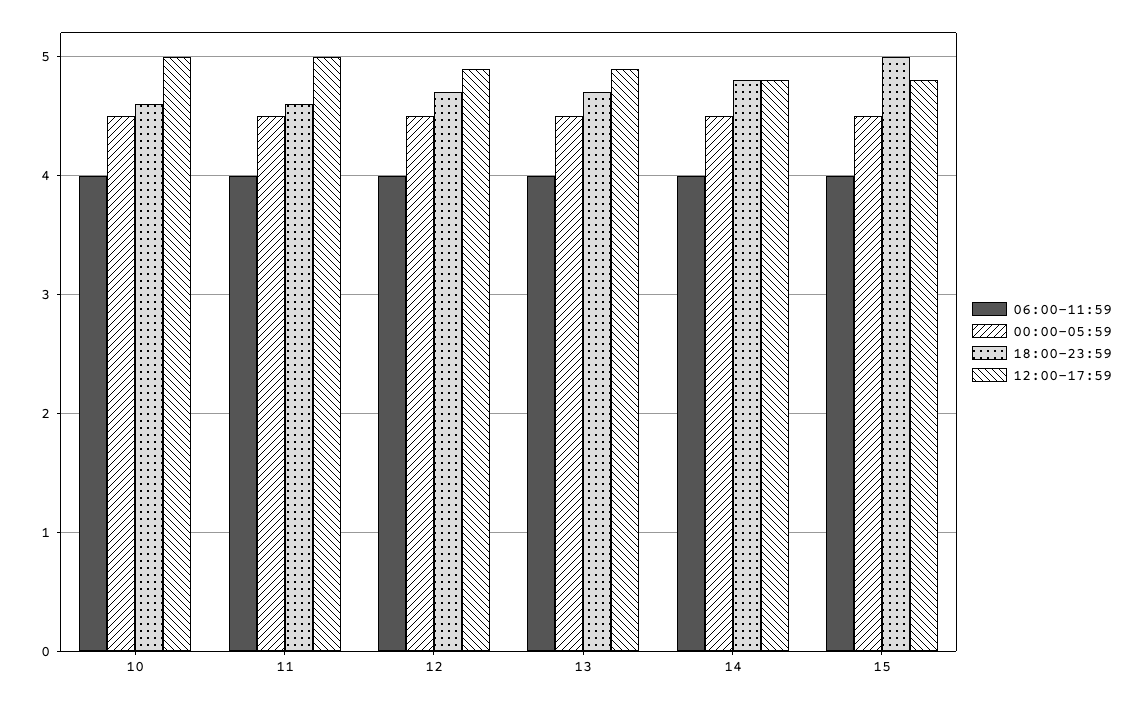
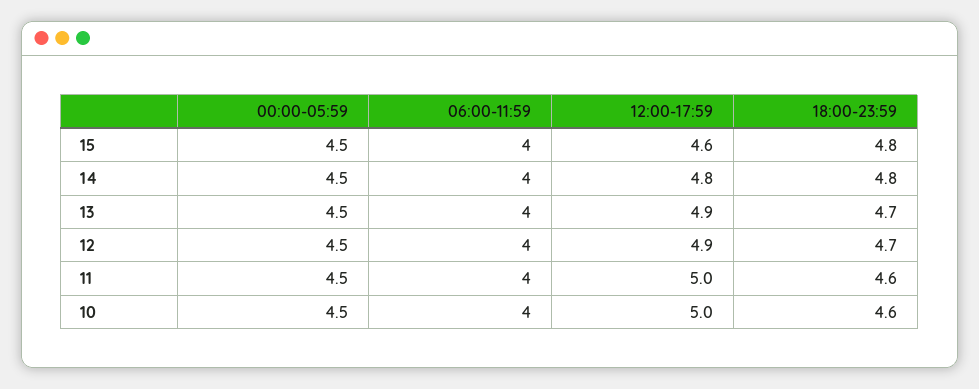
18:00-23:59, 15: 5 -> 4.8
12:00-17:59, 15: 4.8 -> 4.6

